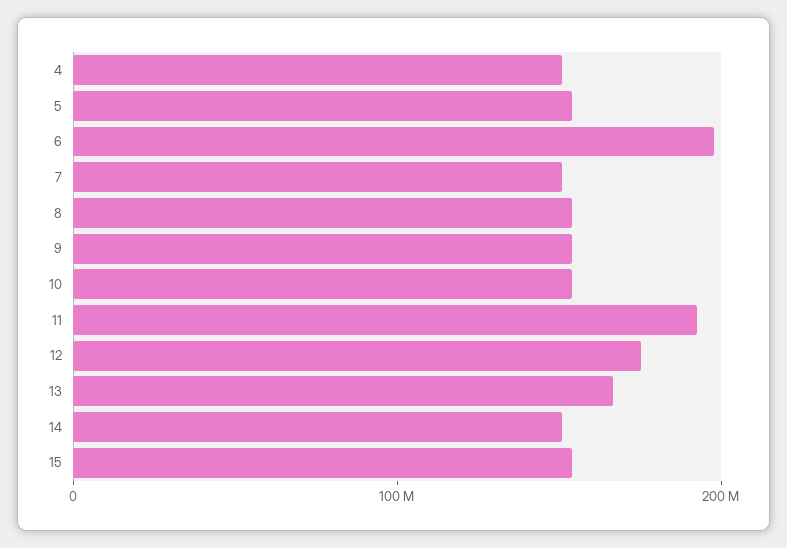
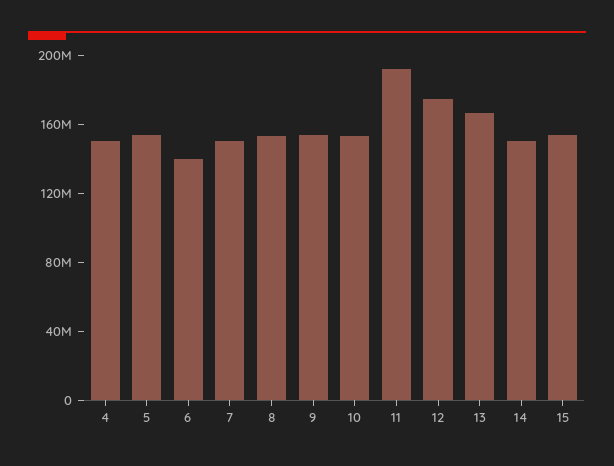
6: 200000000 -> 140000000

